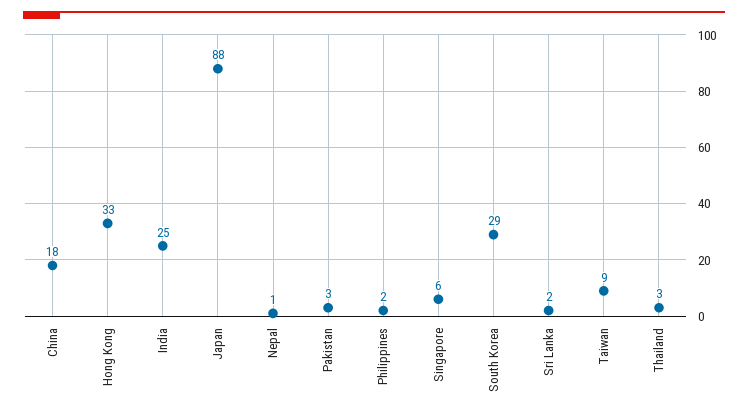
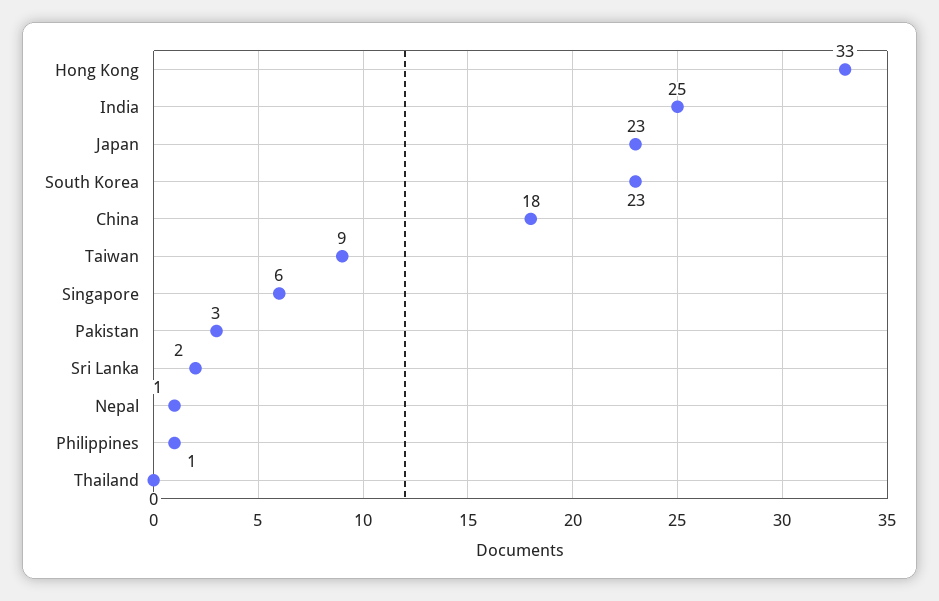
Japan: 88 -> 23
Philippines: 2 -> 1
South Korea: 29 -> 23
Thailand: 3 -> 0

